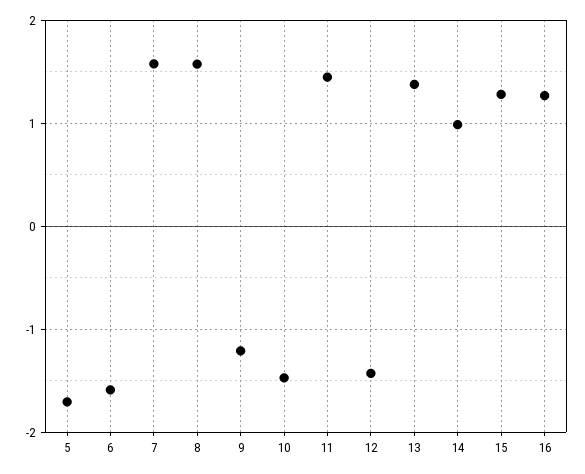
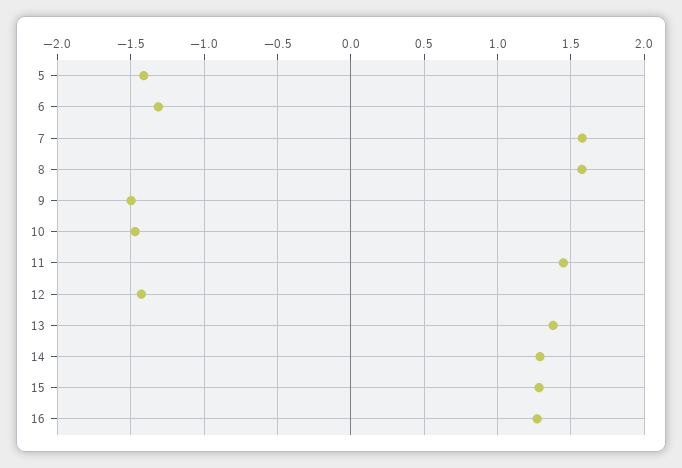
5: -1.7 -> -1.4
6: -1.6 -> -1.3
9: -1.2 -> -1.5
14: 1 -> 1.3

